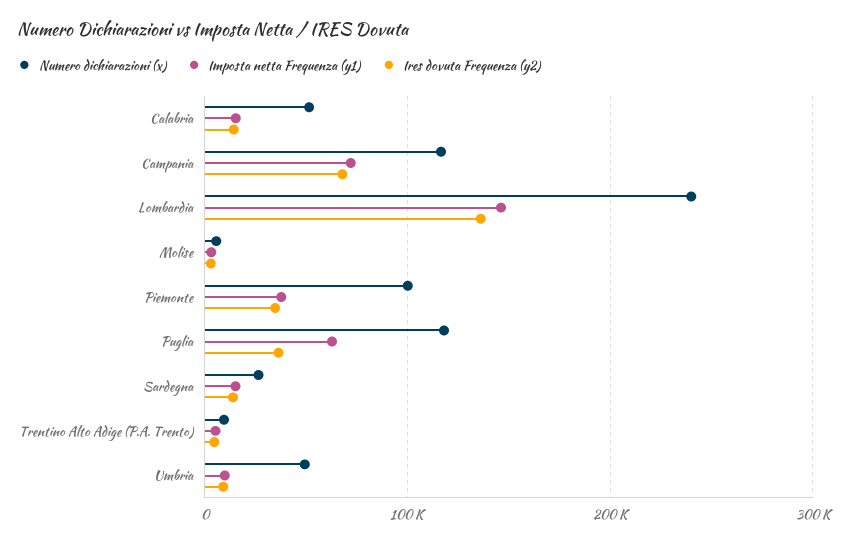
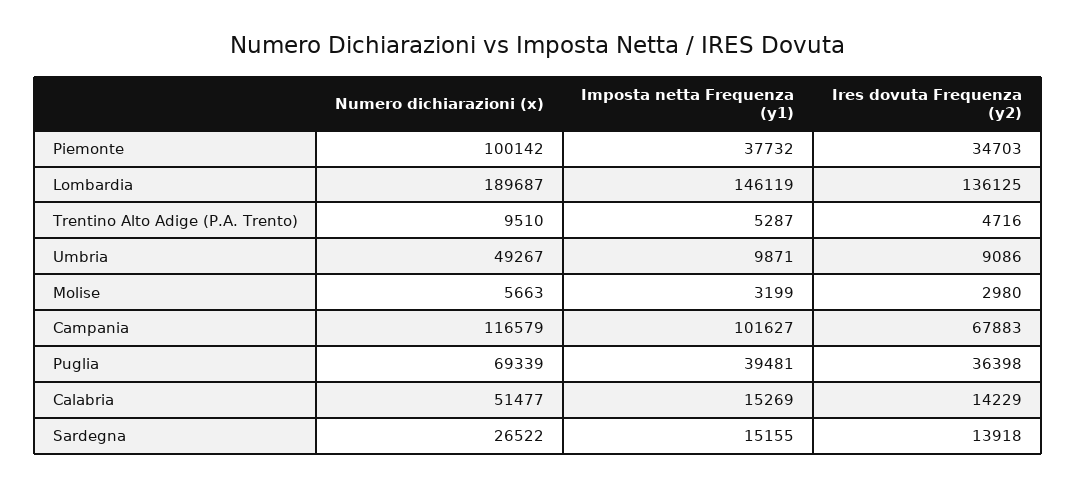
Imposta netta Frequenza (y1), Campania: 70000 -> 101627
Numero dichiarazioni (x), Lombardia: 240000 -> 189687
Numero dichiarazioni (x), Puglia: 120000 -> 69339
Imposta netta Frequenza (y1), Puglia: 60000 -> 39481

